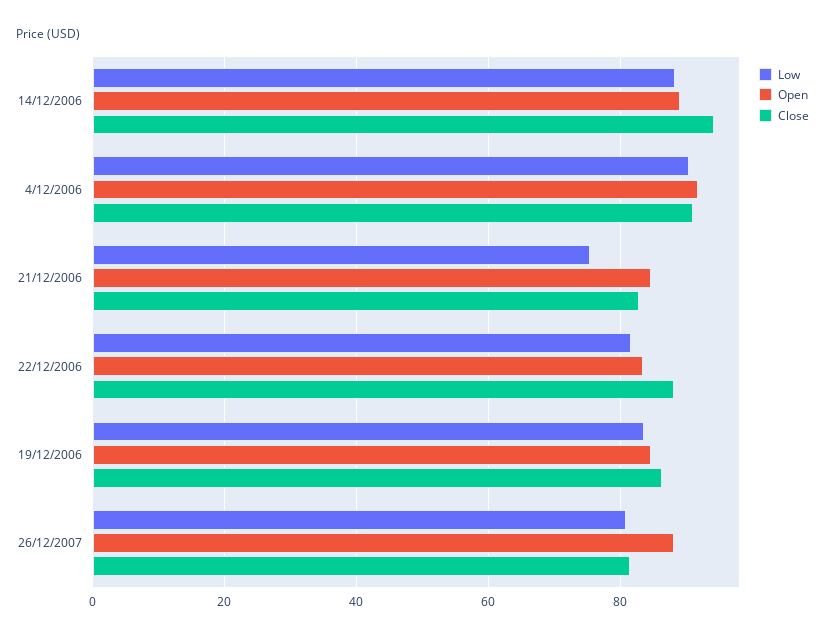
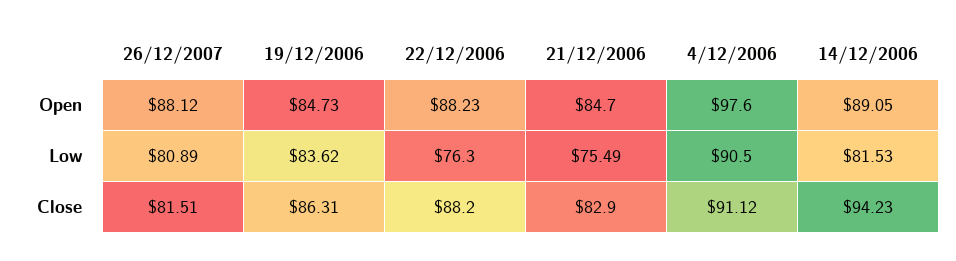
Low, 14/12/2006: 88 -> 81.53
Open, 4/12/2006: 92 -> 97.6
Low, 22/12/2006: 82 -> 76.3
Open, 22/12/2006: 84 -> 88.23

